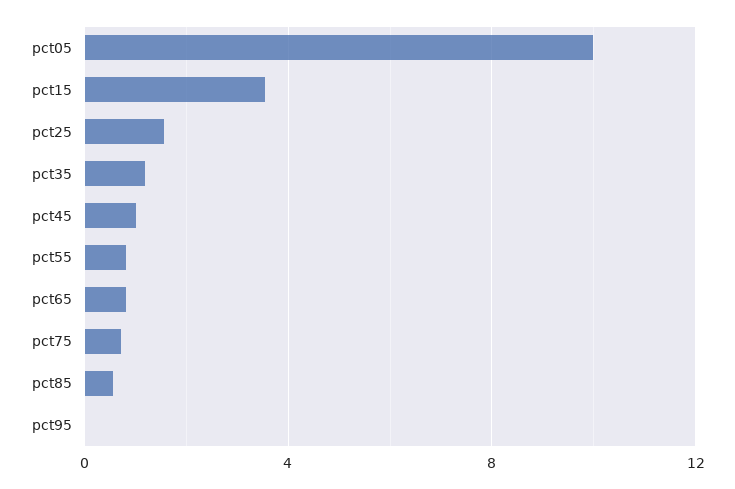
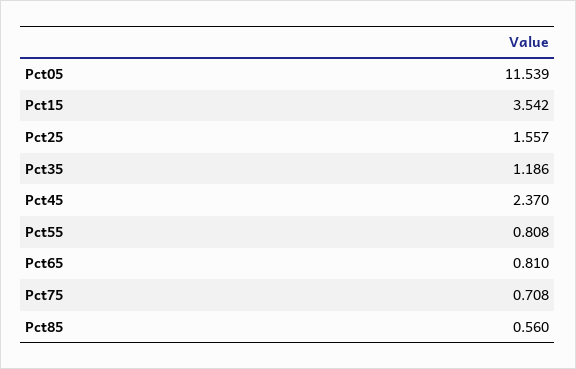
pct05: 10 -> 11.539
pct45: 1 -> 2.37
pct95: 0 -> none

